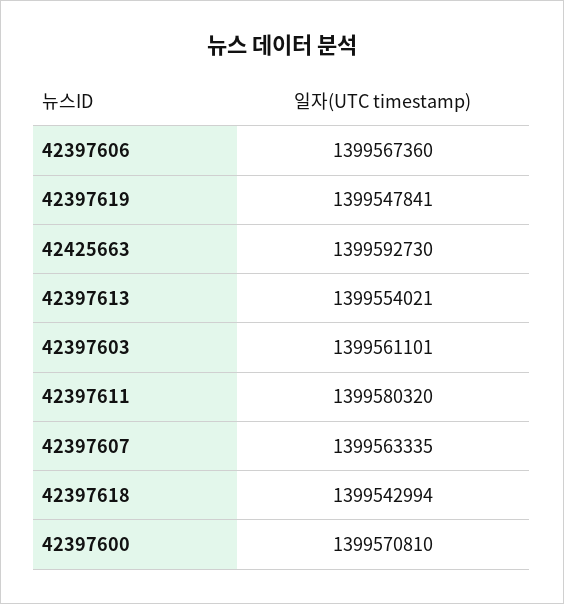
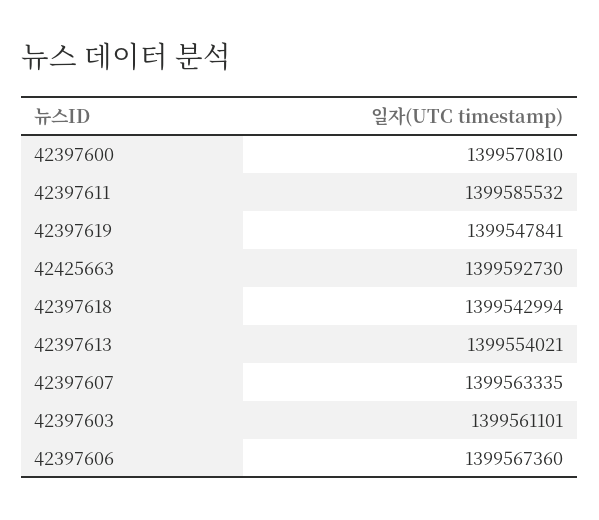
42397611: 1399580320 -> 1399585532

